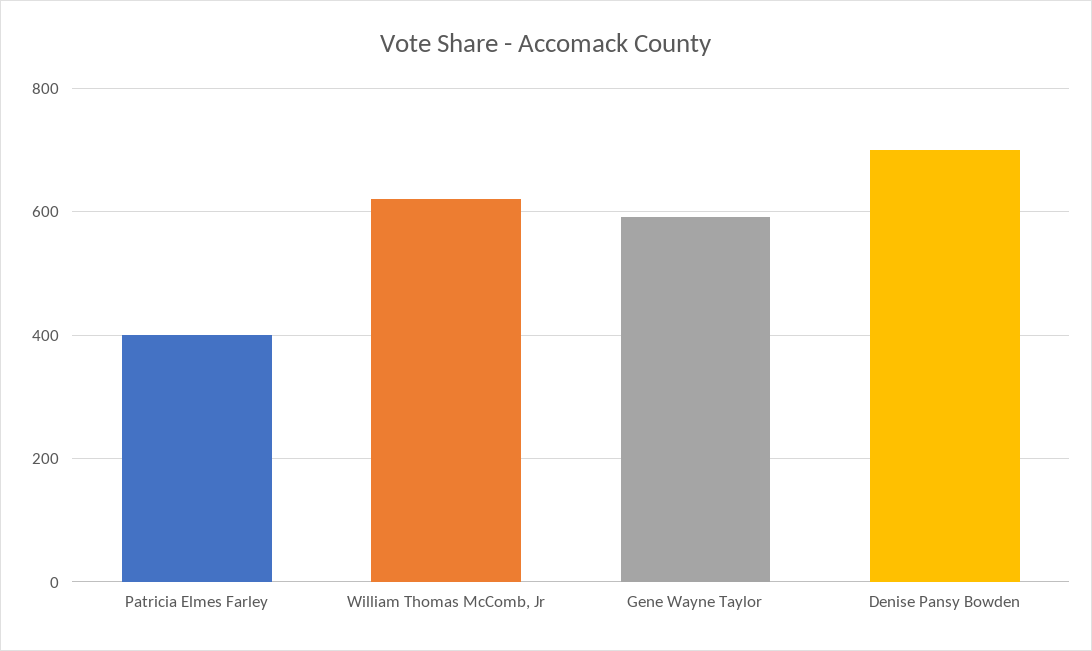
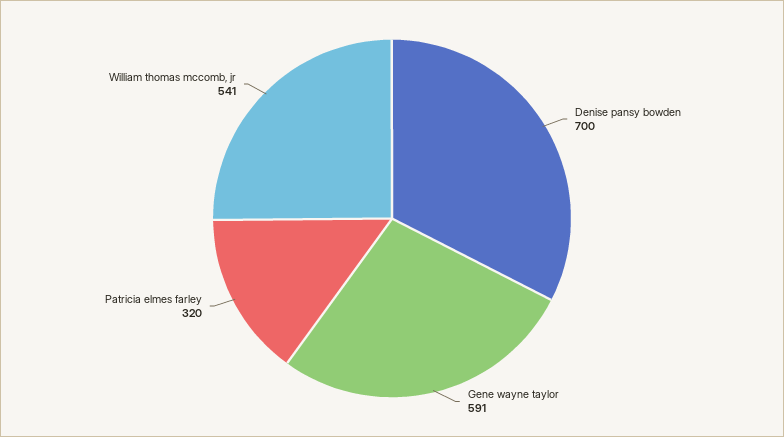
Patricia Elmes Farley: 400 -> 320
William Thomas McComb, Jr: 620 -> 541

